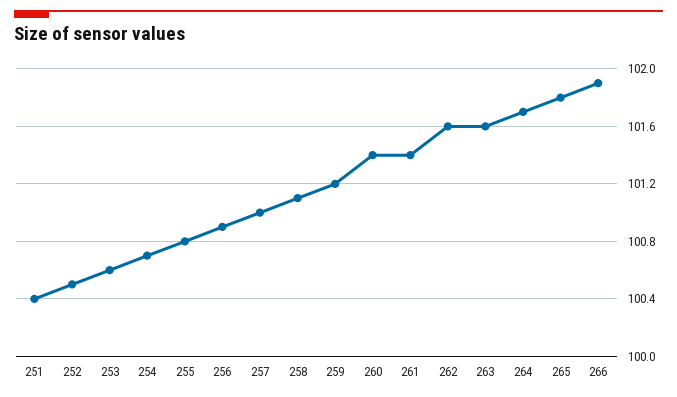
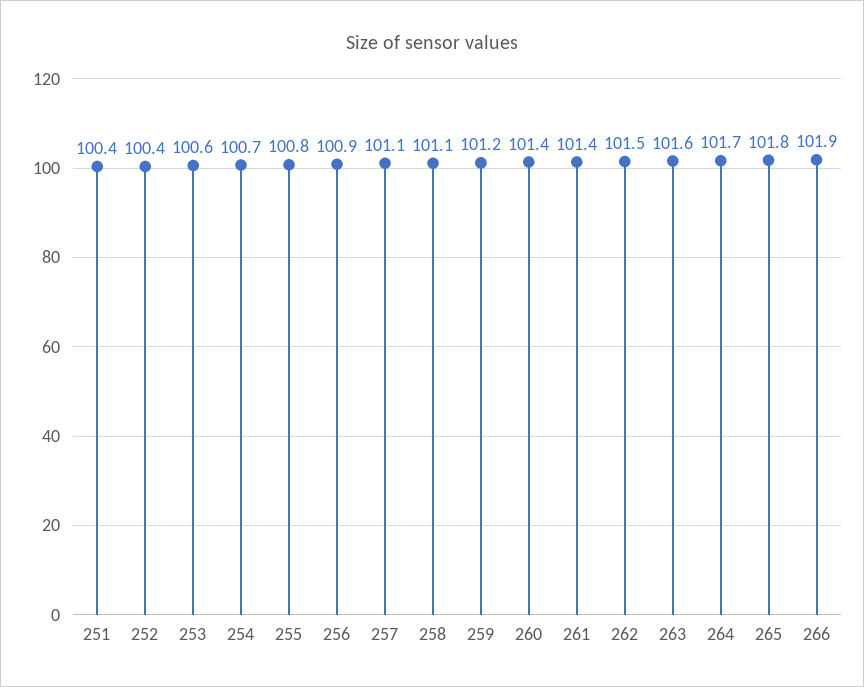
252: 100.5 -> 100.4
257: 101 -> 101.1
262: 101.6 -> 101.5

